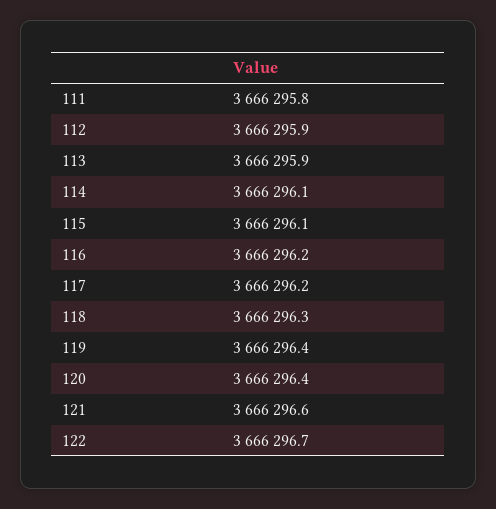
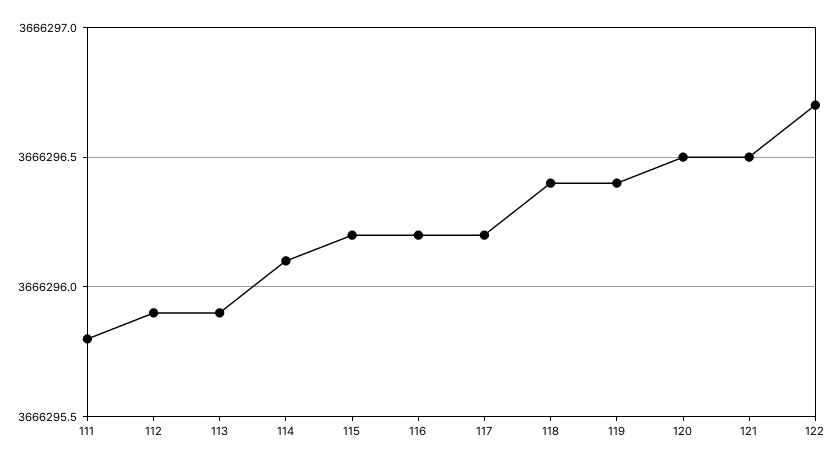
115: 3666296.1 -> 3666296.2
118: 3666296.3 -> 3666296.4
120: 3666296.4 -> 3666296.5
121: 3666296.6 -> 3666296.5

